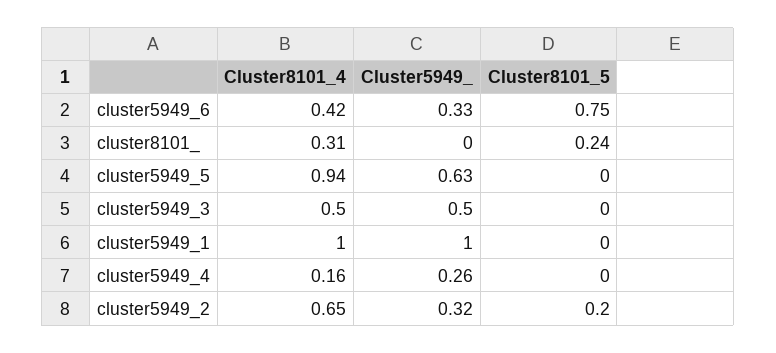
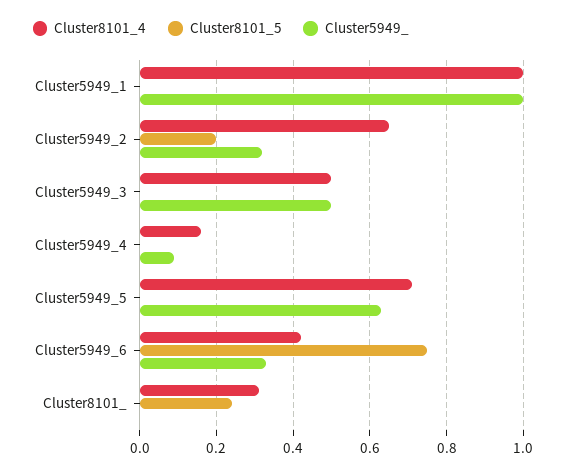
Cluster8101_4, cluster5949_5: 0.94 -> 0.7
Cluster5949_, cluster5949_4: 0.26 -> 0.1

